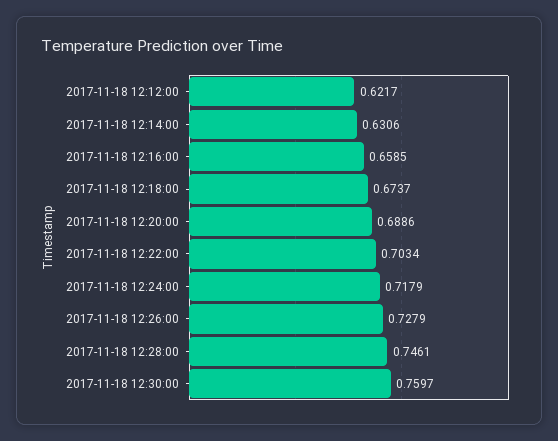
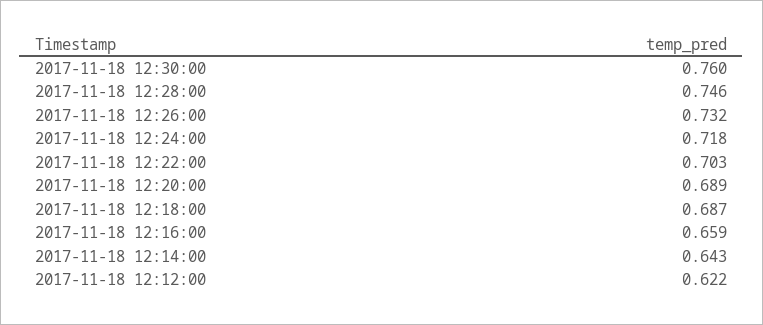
2017-11-18 12:14:00: 0.6306 -> 0.643
2017-11-18 12:18:00: 0.6737 -> 0.687
2017-11-18 12:26:00: 0.7279 -> 0.732

